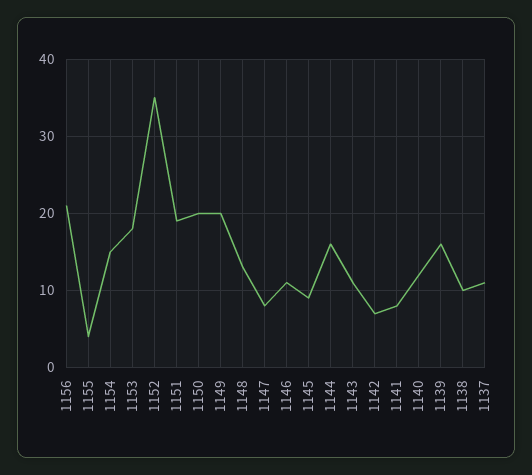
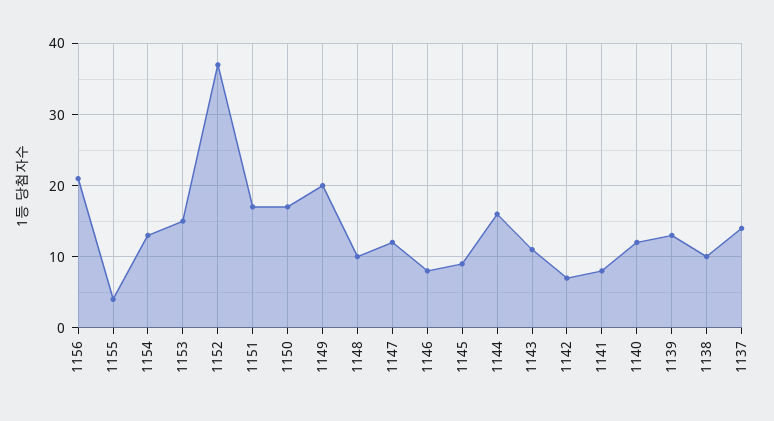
1154: 15 -> 13
1153: 18 -> 15
1152: 35 -> 37
1151: 19 -> 17
1150: 20 -> 17
1148: 13 -> 10
1147: 8 -> 12
1146: 11 -> 8
1139: 16 -> 13
1137: 11 -> 14

